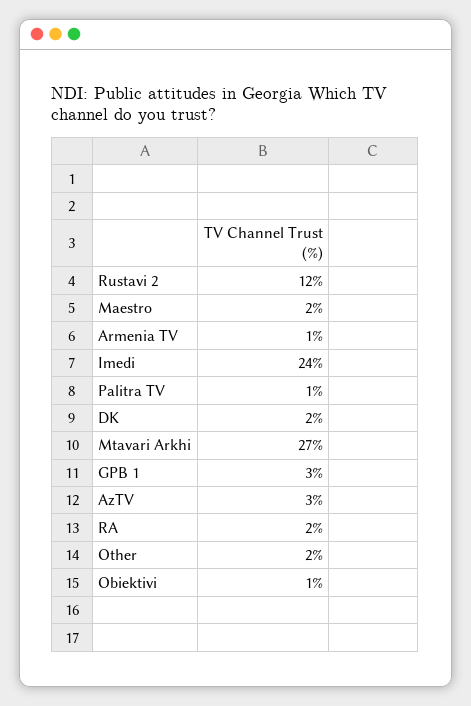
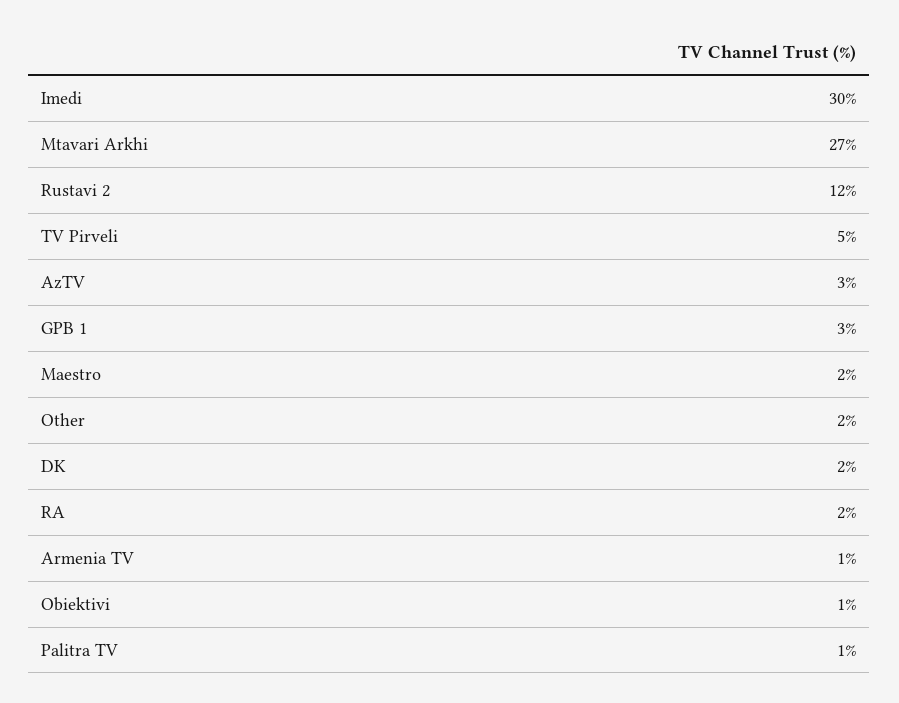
Imedi: 24 -> 30
TV Pirveli: none -> 5

